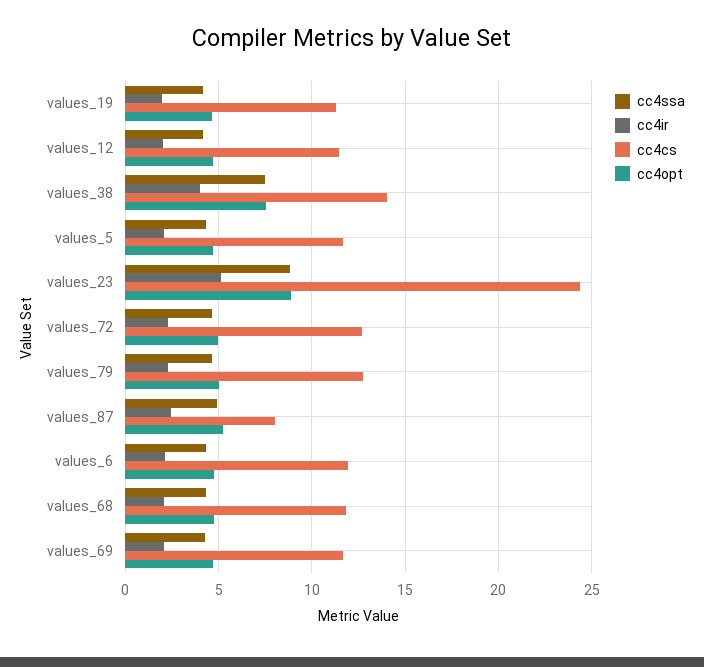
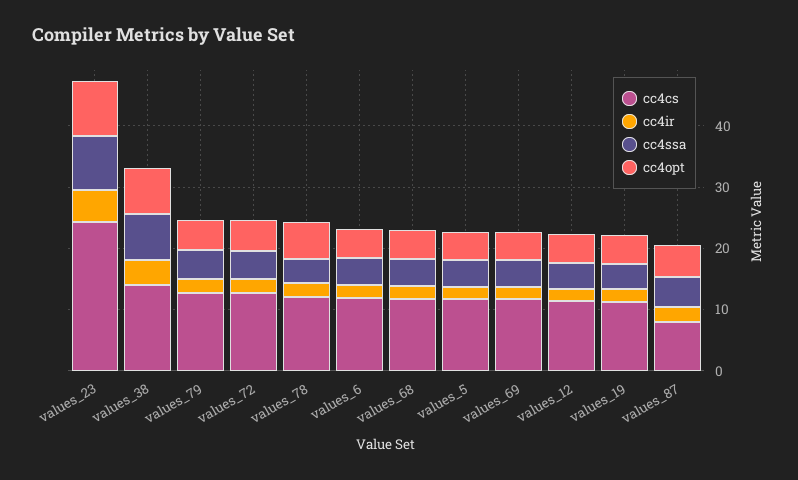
cc4cs, values_78: none -> 12
cc4ir, values_78: none -> 2
cc4ssa, values_78: none -> 4
cc4opt, values_78: none -> 6

